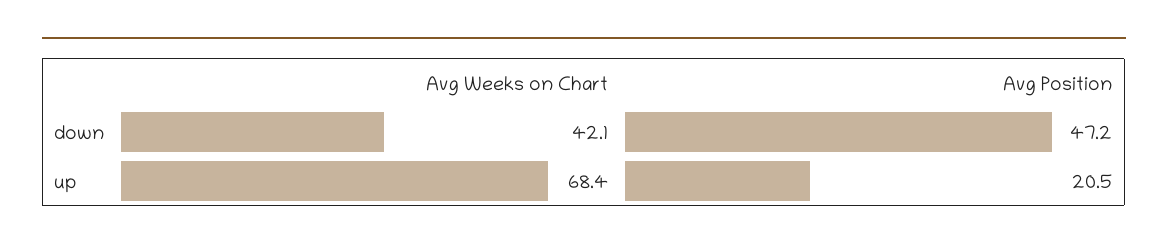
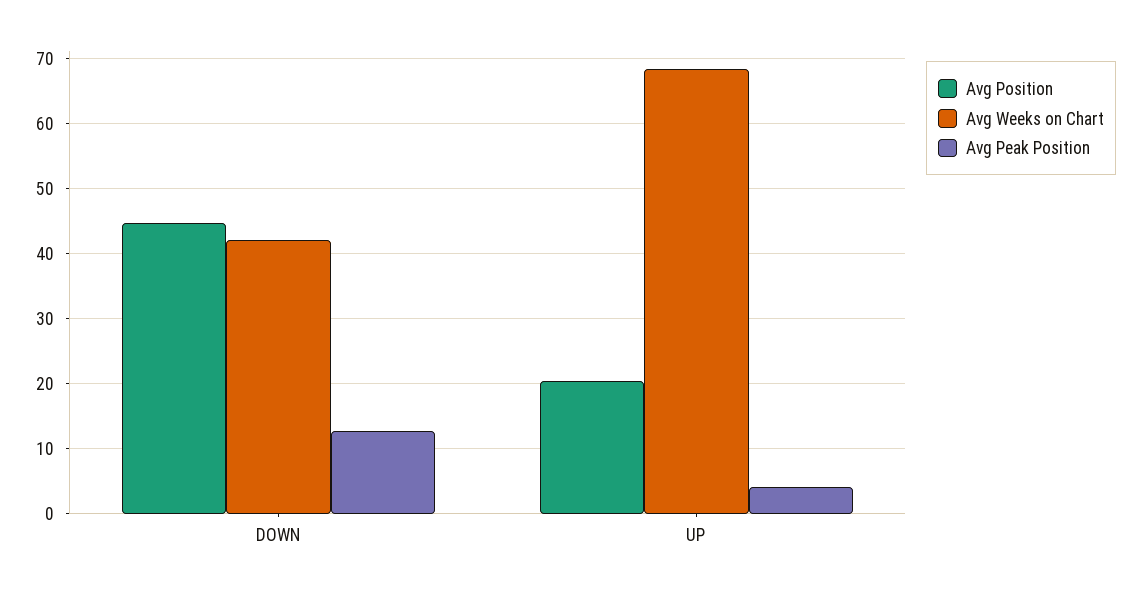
Avg Position, down: 47.2 -> 45
Avg Peak Position, down: none -> 13
Avg Peak Position, up: none -> 4

